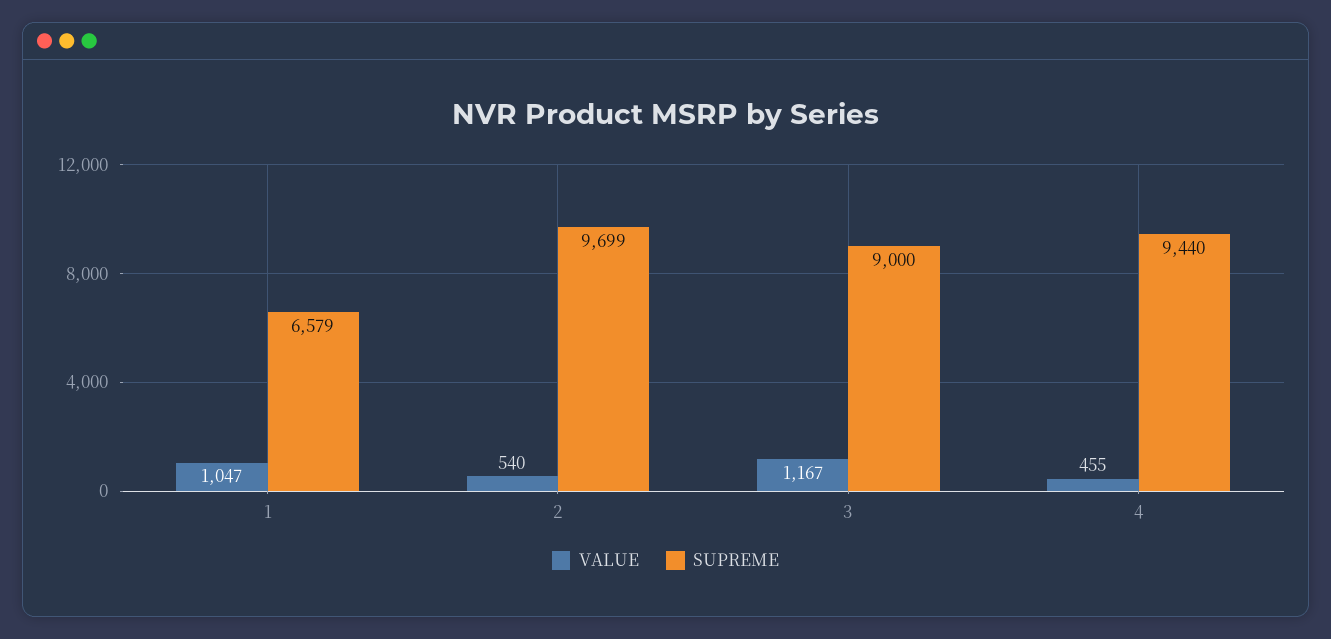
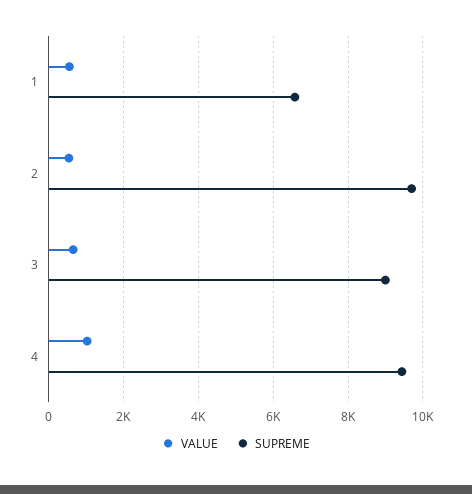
VALUE, 1: 1047 -> 600
VALUE, 3: 1167 -> 600
VALUE, 4: 455 -> 1000

